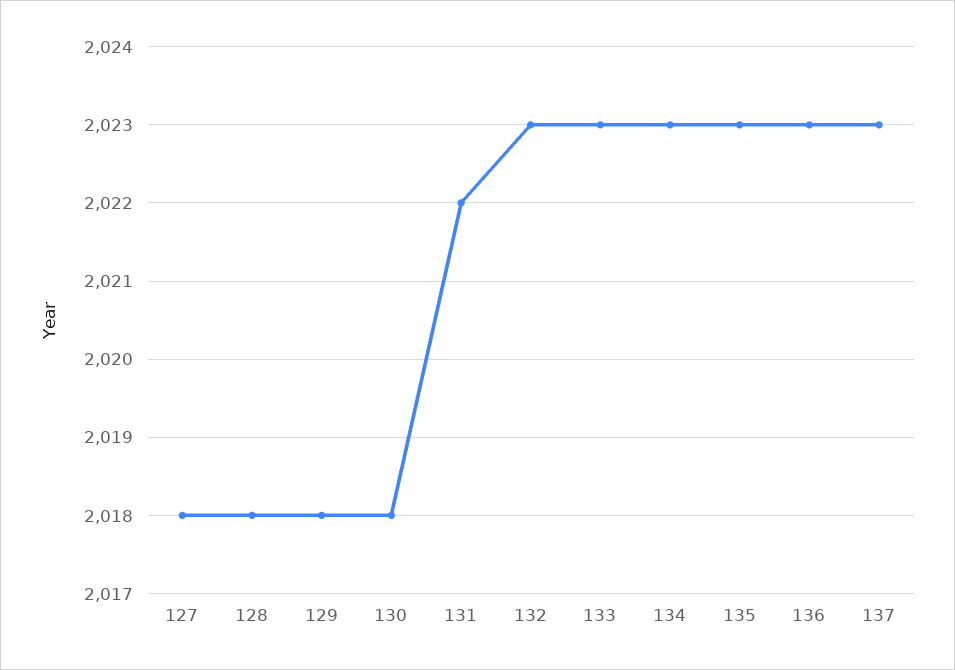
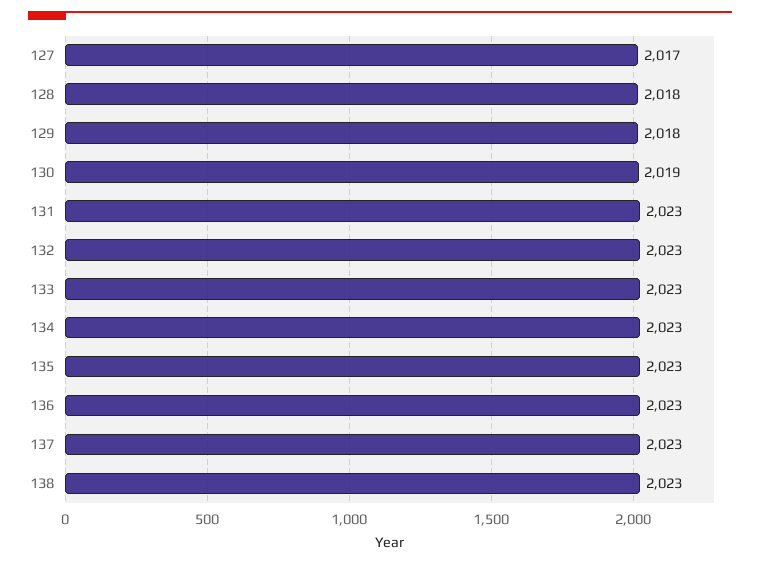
127: 2018 -> 2017
130: 2018 -> 2019
131: 2022 -> 2023
138: none -> 2023

